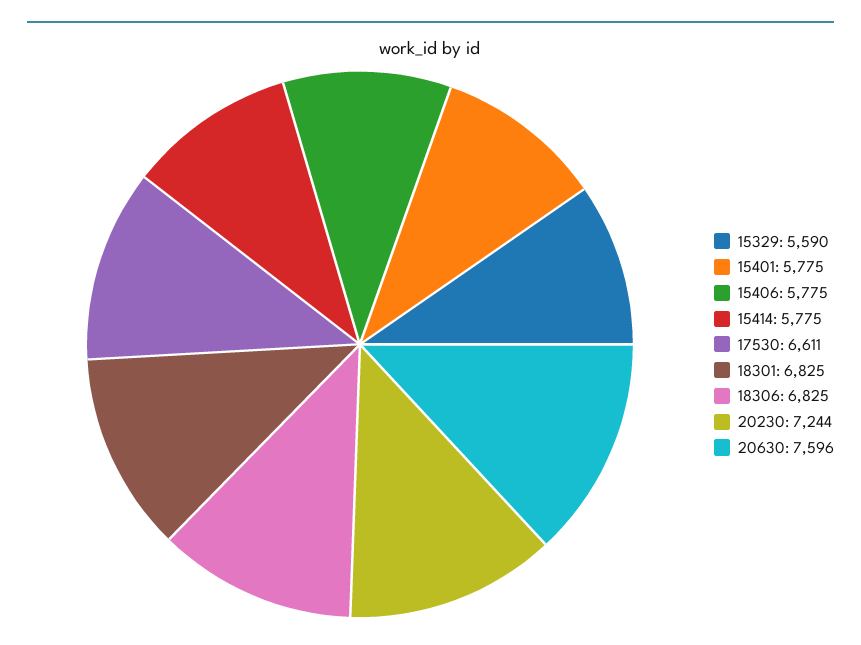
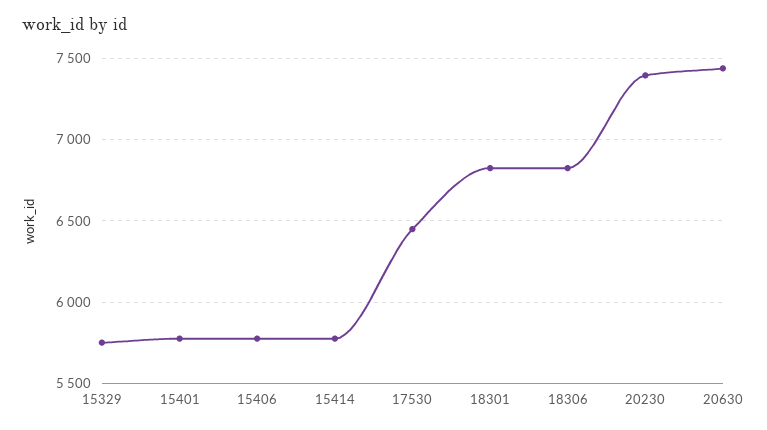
15329: 5590 -> 5750
17530: 6611 -> 6450
20230: 7244 -> 7400
20630: 7596 -> 7450

